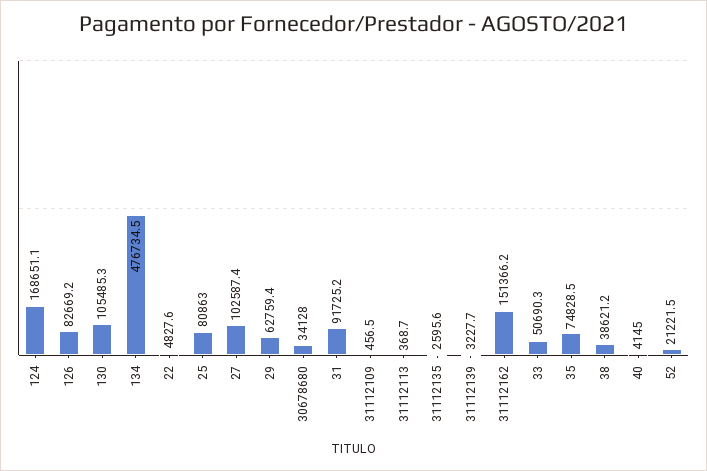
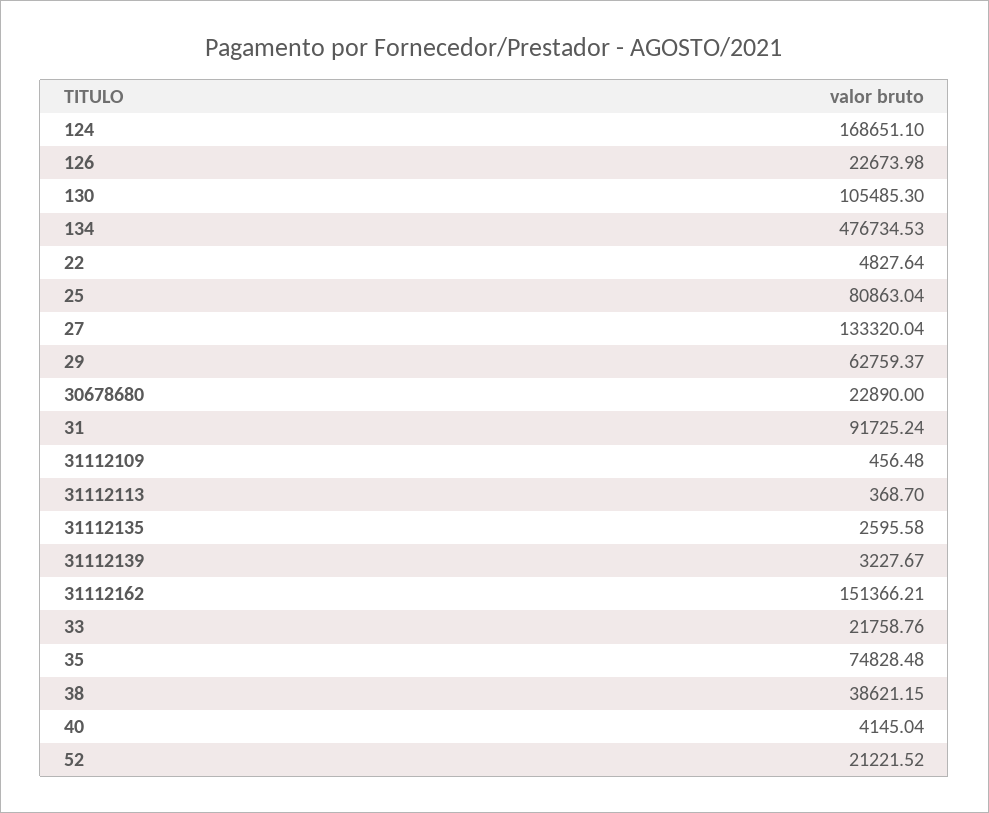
126: 82669.2 -> 22673.98
27: 102587.4 -> 133320.04
30678680: 34128 -> 22890
33: 50690.3 -> 21758.76

